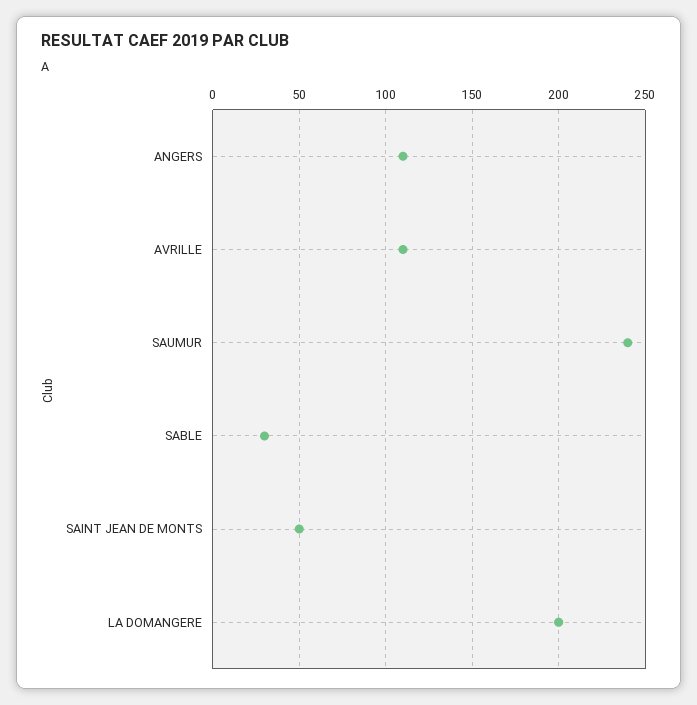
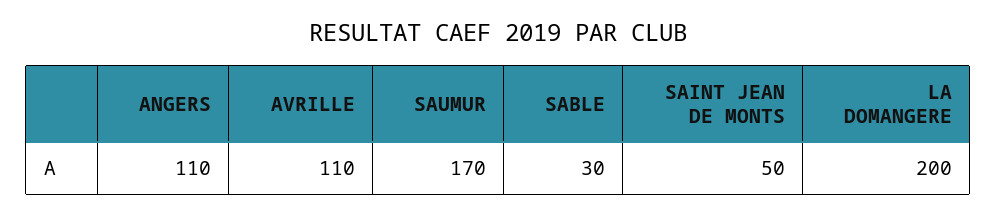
SAUMUR: 240 -> 170

